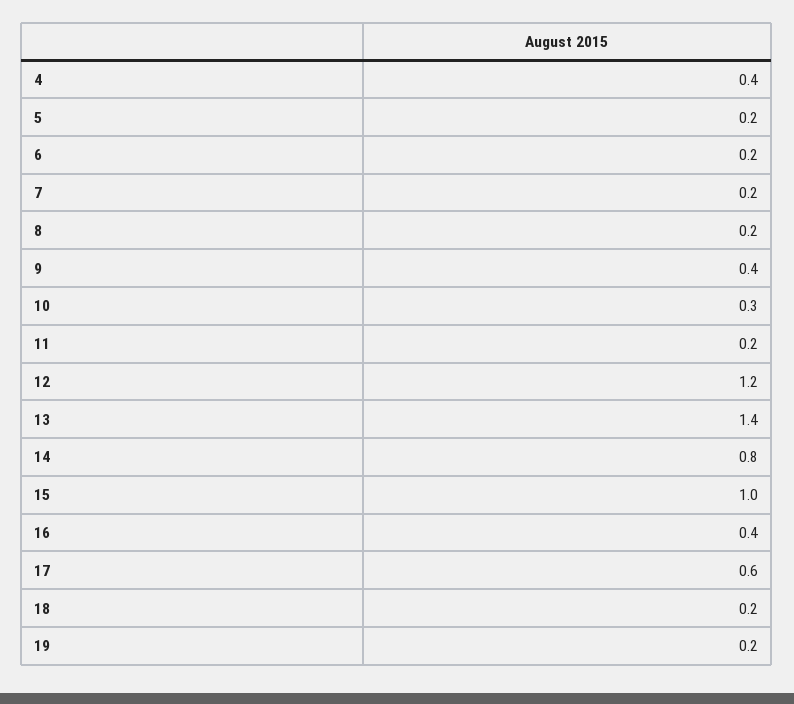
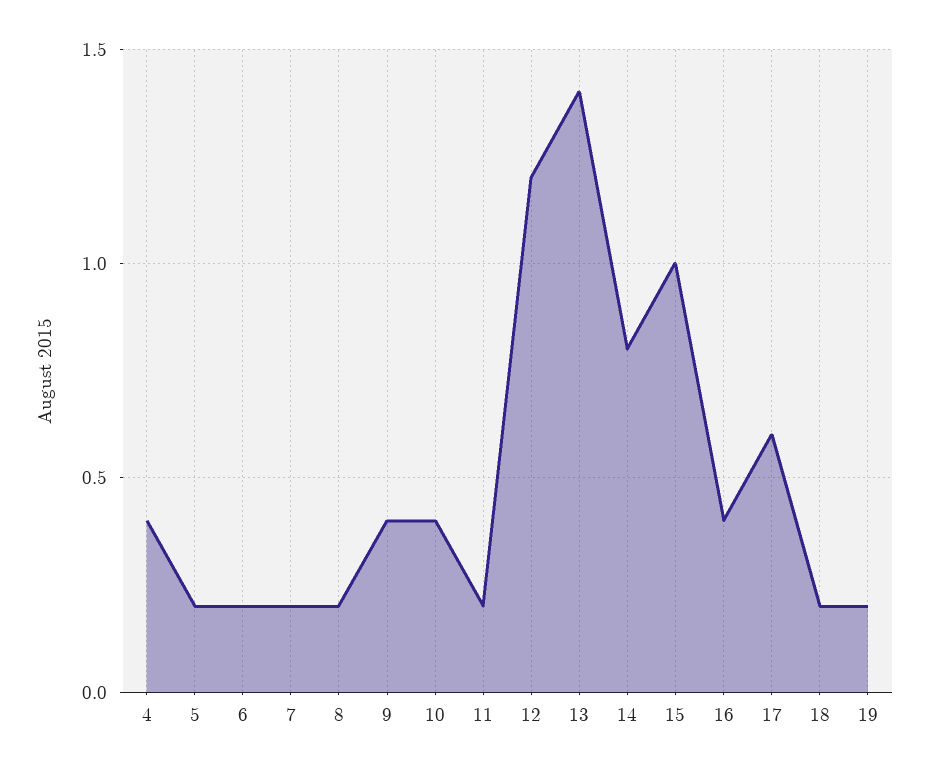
10: 0.3 -> 0.4

